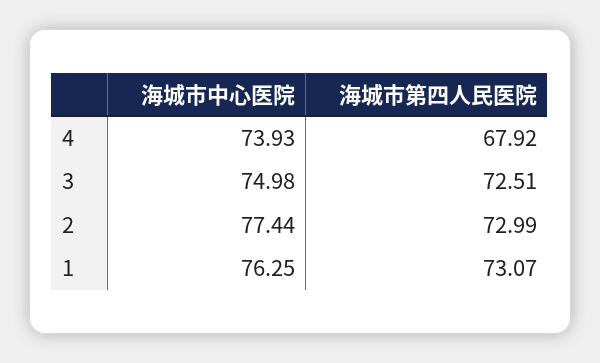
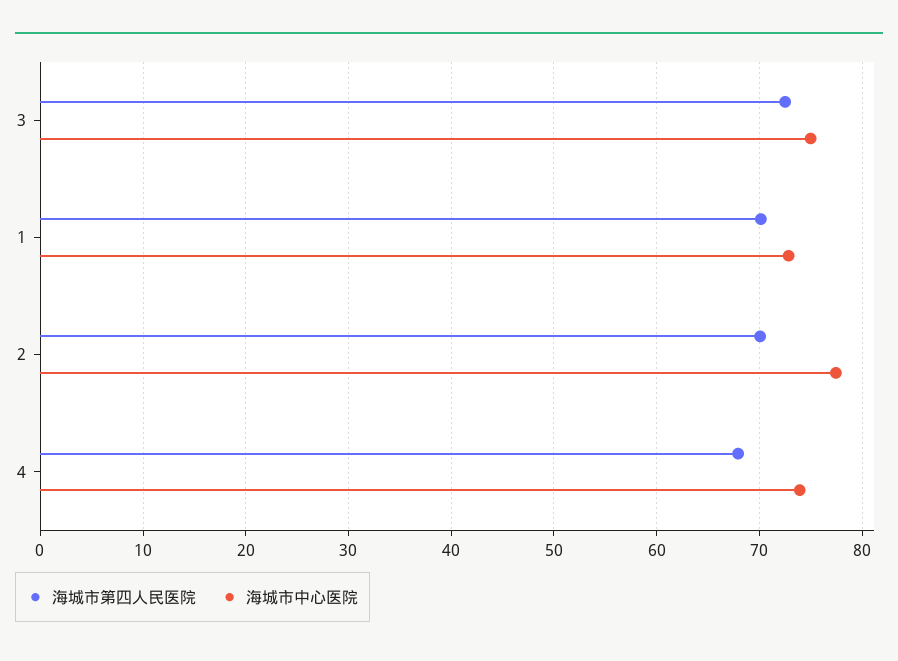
海城市第四人民医院, 2: 72.99 -> 70
海城市中心医院, 1: 76.25 -> 73
海城市第四人民医院, 1: 73.07 -> 70

